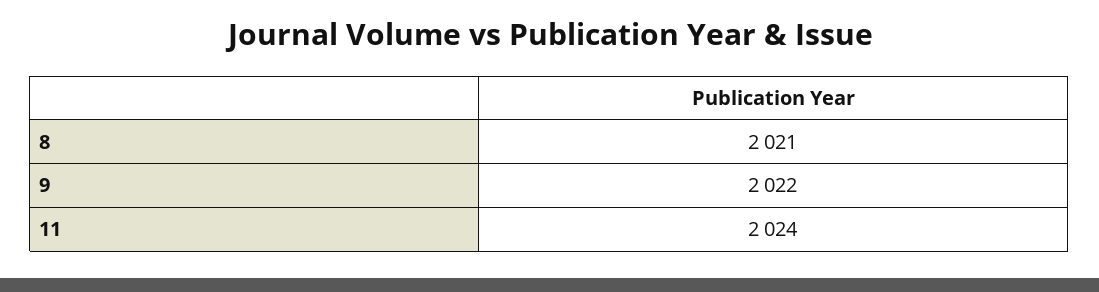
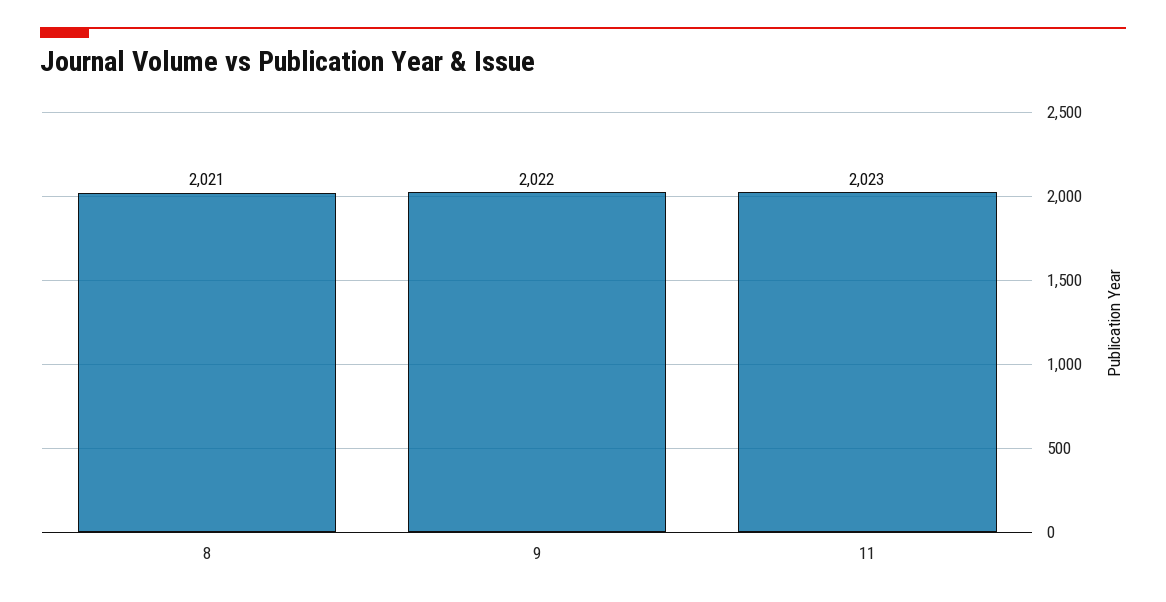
11: 2024 -> 2023

